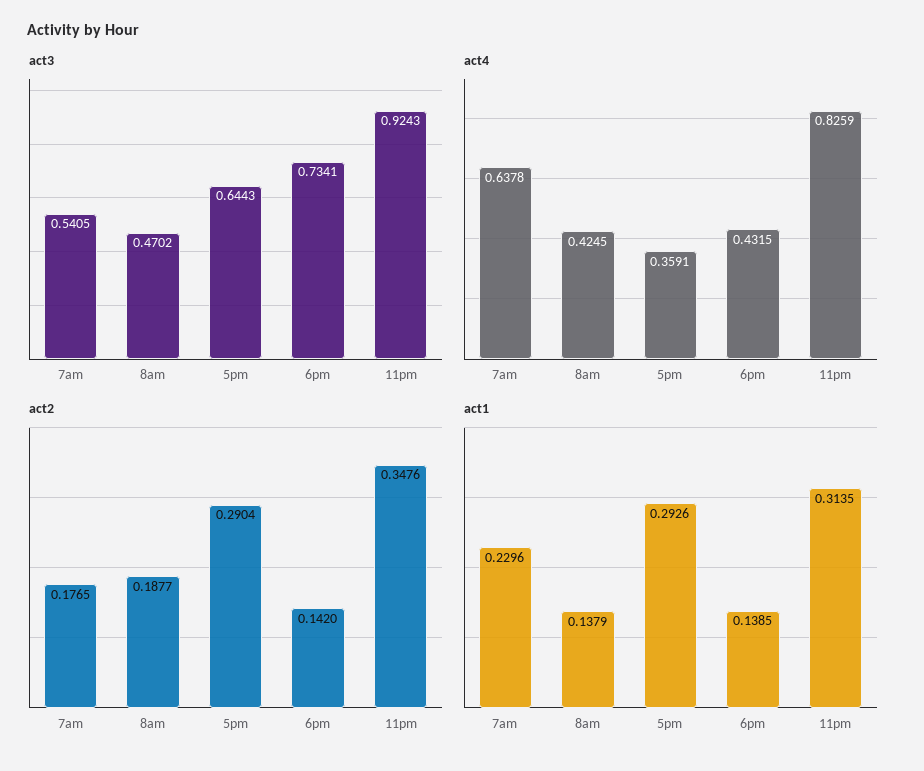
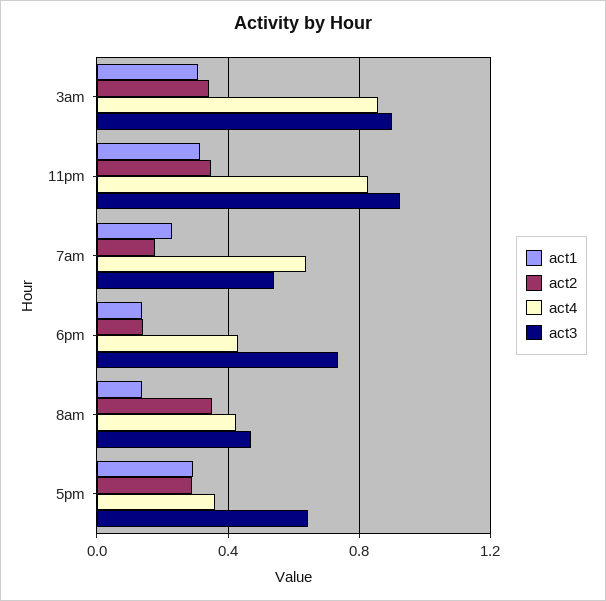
act2, 8am: 0.1877 -> 0.35
act1, 3am: none -> 0.3
act2, 3am: none -> 0.35
act4, 3am: none -> 0.85
act3, 3am: none -> 0.9

